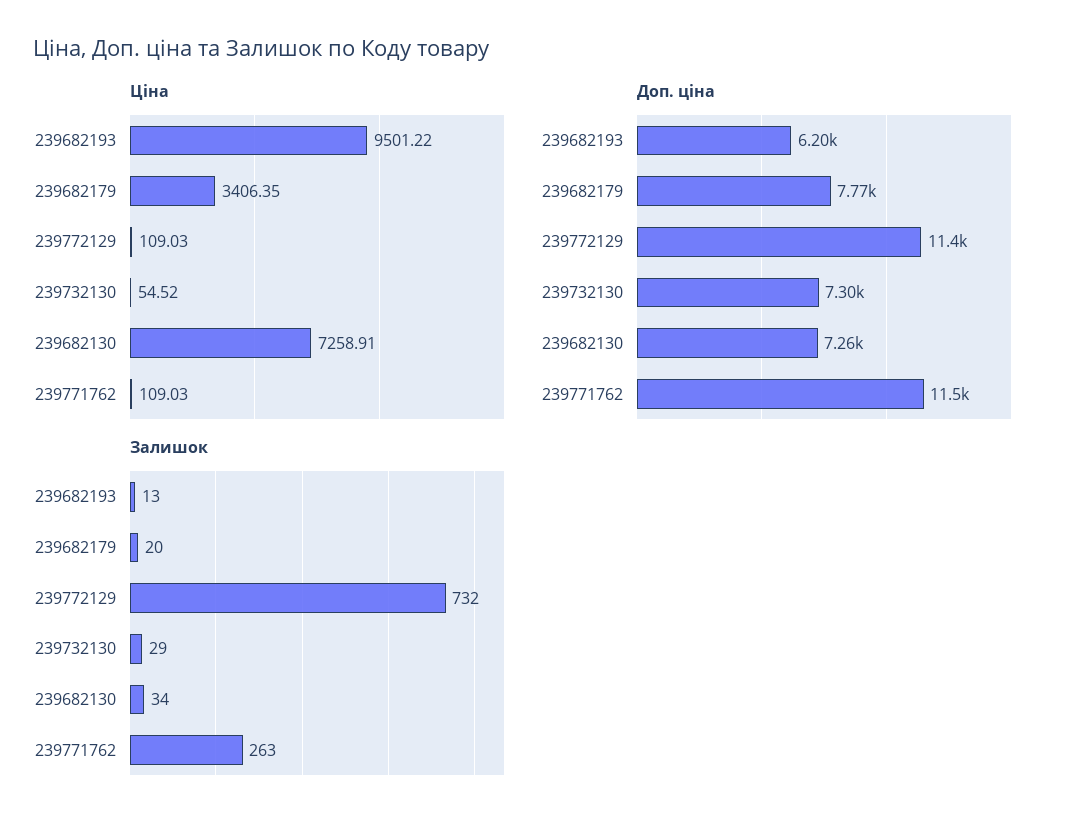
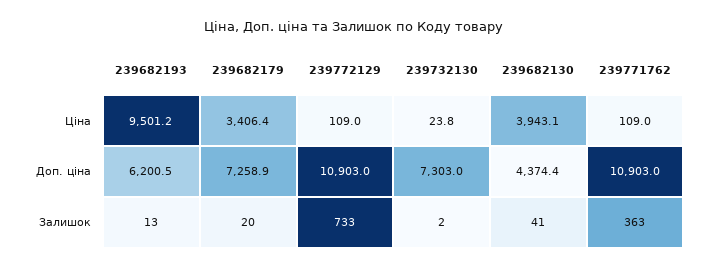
Ціна, 239732130: 54.52 -> 23.8
Ціна, 239682130: 7258.91 -> 3943.1
Доп. ціна, 239682179: 7770 -> 7258.9
Доп. ціна, 239772129: 11400 -> 10903
Доп. ціна, 239682130: 7260 -> 4374.4
Доп. ціна, 239771762: 11500 -> 10903
Залишок, 239772129: 732 -> 733
Залишок, 239732130: 29 -> 2
Залишок, 239682130: 34 -> 41
Залишок, 239771762: 263 -> 363

